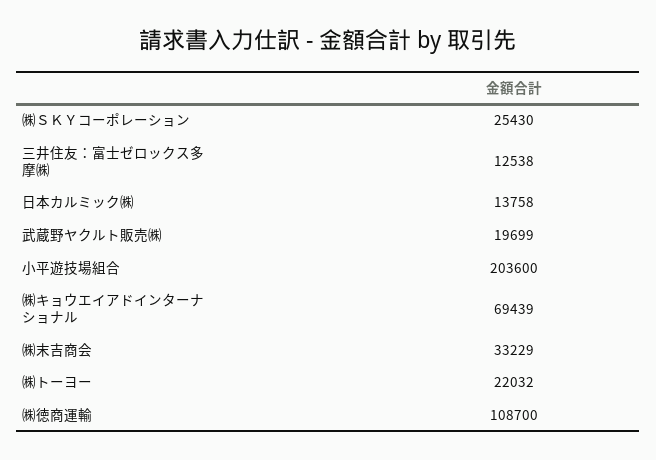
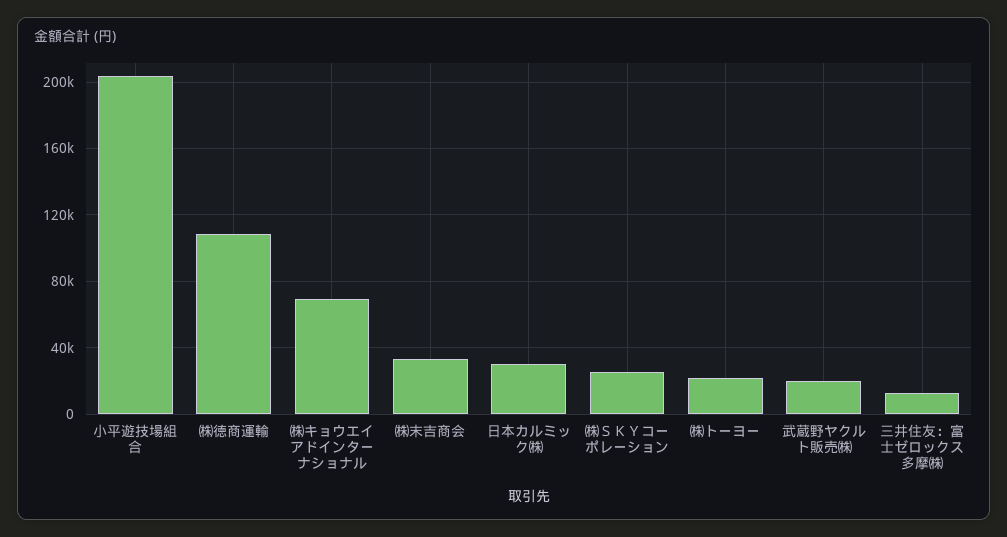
日本カルミック㈱: 13758 -> 30000

